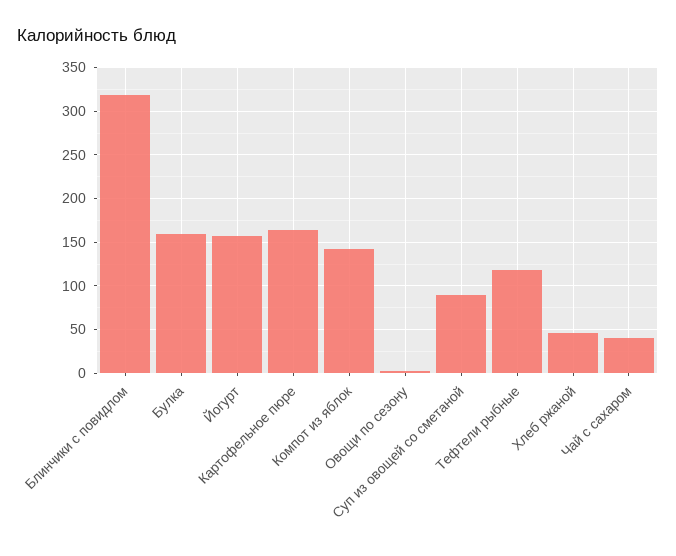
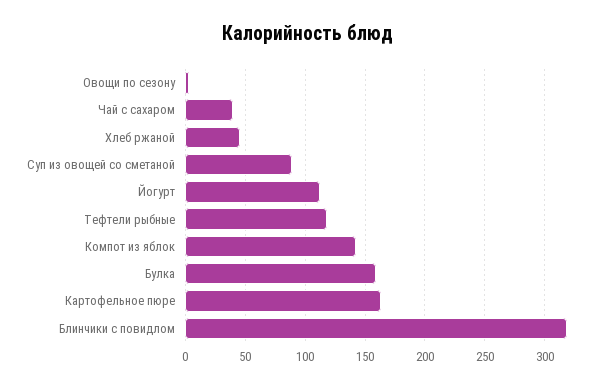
Йогурт: 160 -> 110

